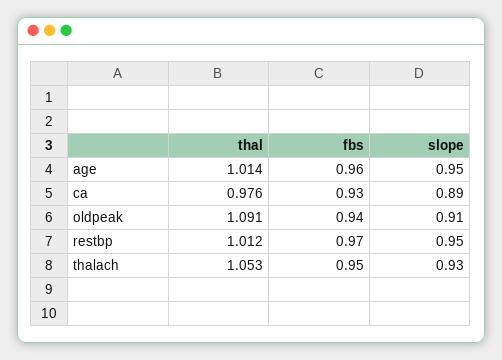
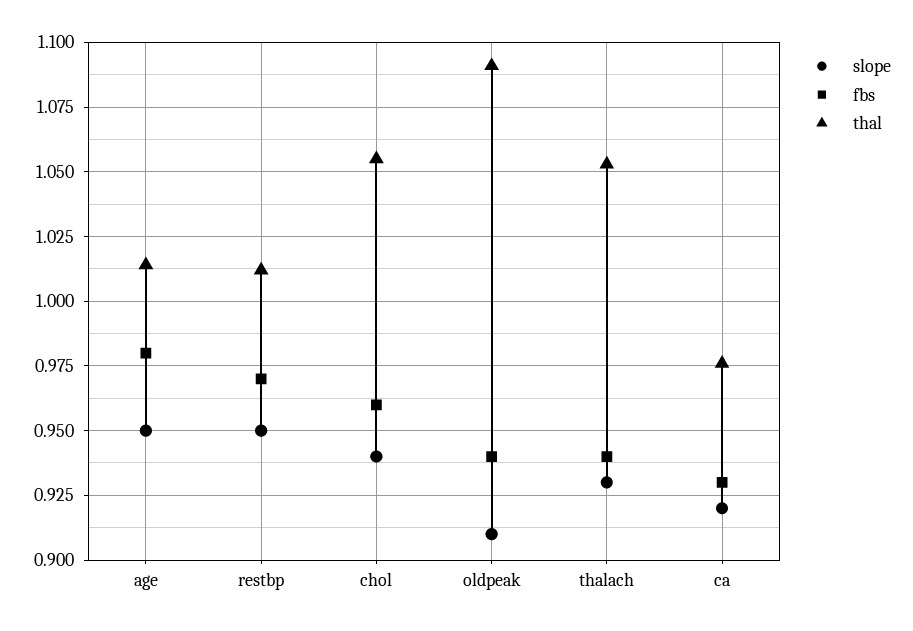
fbs, age: 0.96 -> 0.98
slope, ca: 0.89 -> 0.92
fbs, thalach: 0.95 -> 0.94
slope, chol: none -> 0.94
fbs, chol: none -> 0.96
thal, chol: none -> 1.055

